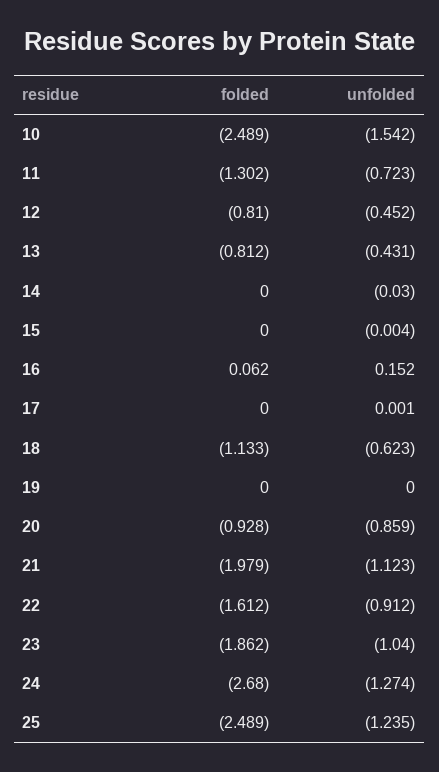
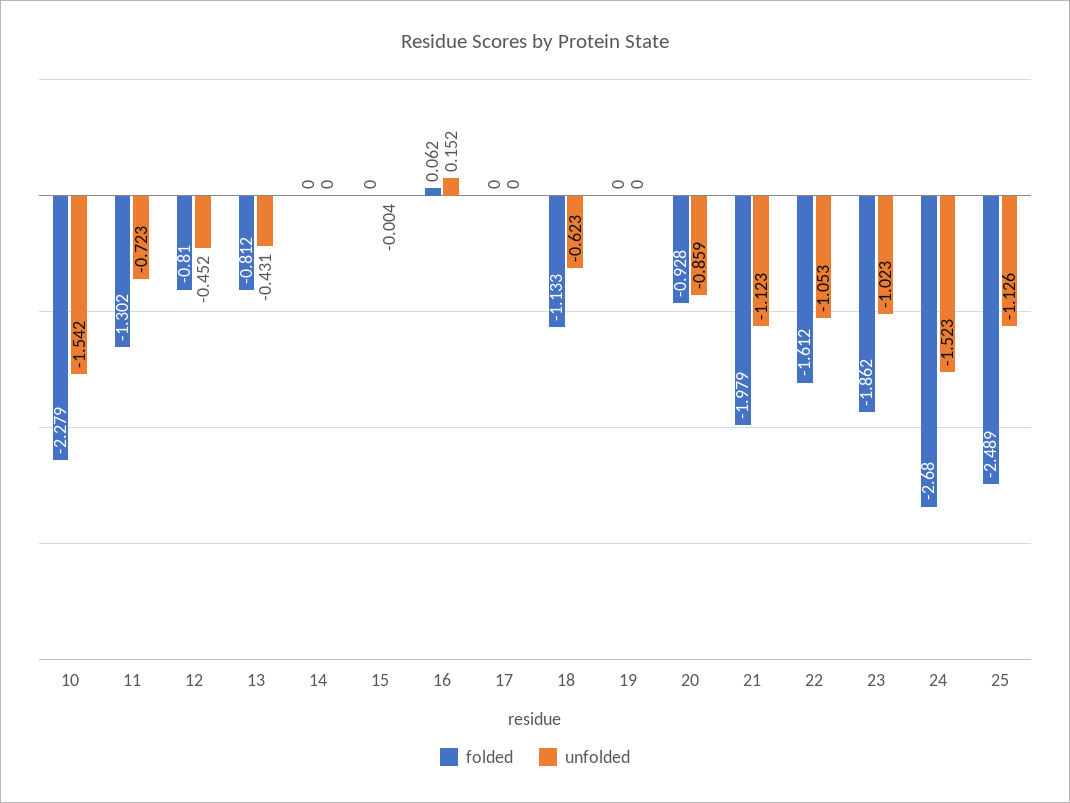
folded, 10: -2.489 -> -2.279
unfolded, 14: -0.03 -> 0
unfolded, 17: 0.001 -> 0
unfolded, 22: -0.912 -> -1.053
unfolded, 23: -1.04 -> -1.023
unfolded, 24: -1.274 -> -1.523
unfolded, 25: -1.235 -> -1.126

